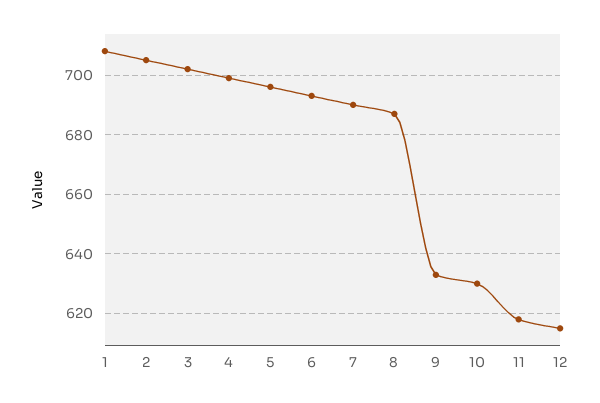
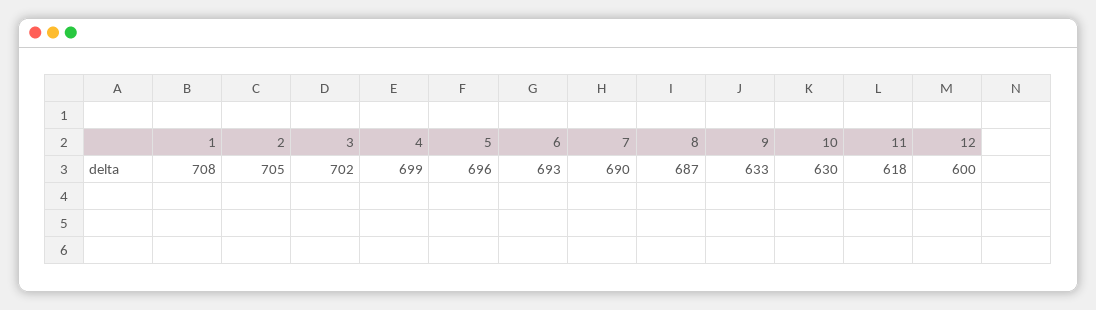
12: 615 -> 600

